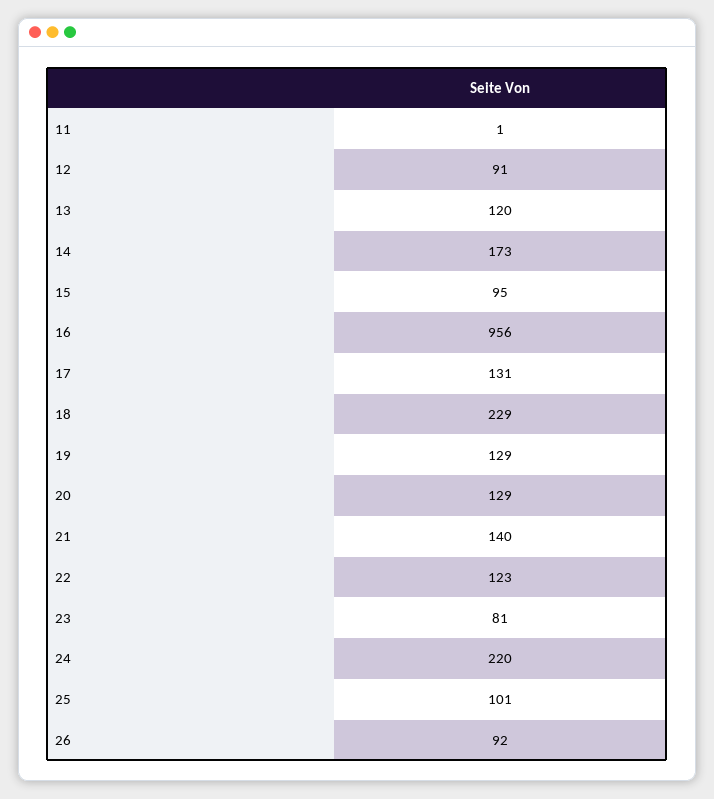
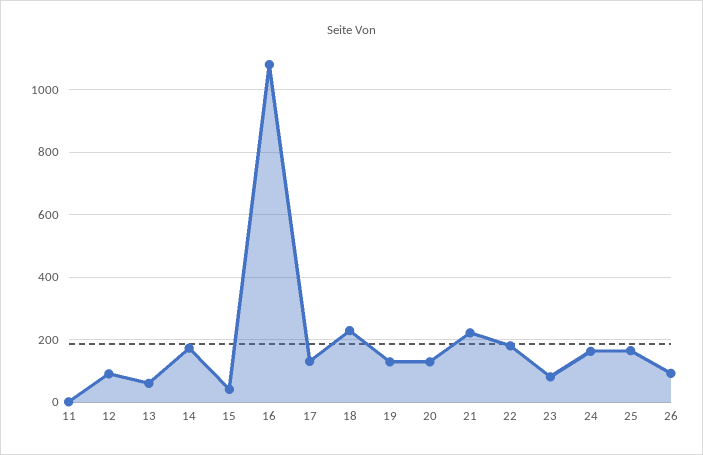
13: 120 -> 60
15: 95 -> 40
16: 956 -> 1080
21: 140 -> 220
22: 123 -> 180
24: 220 -> 160
25: 101 -> 160

